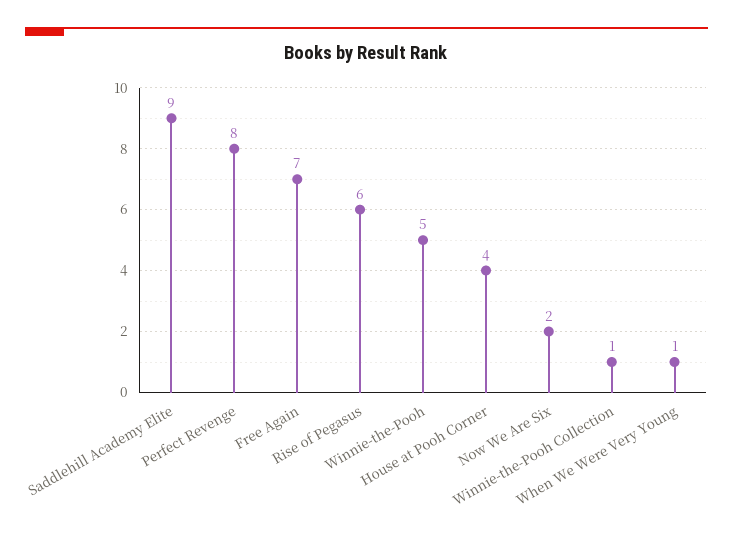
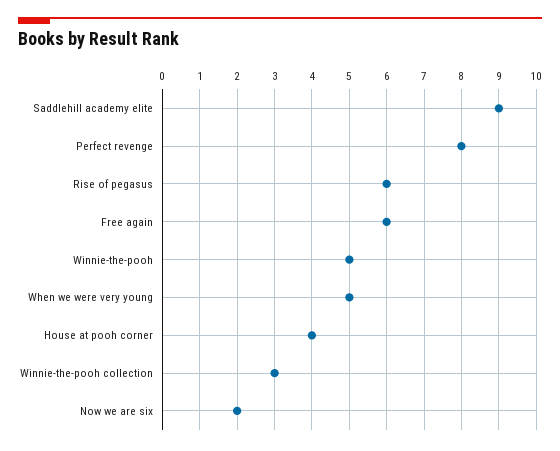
Free Again: 7 -> 6
Winnie-the-Pooh Collection: 1 -> 3
When We Were Very Young: 1 -> 5

